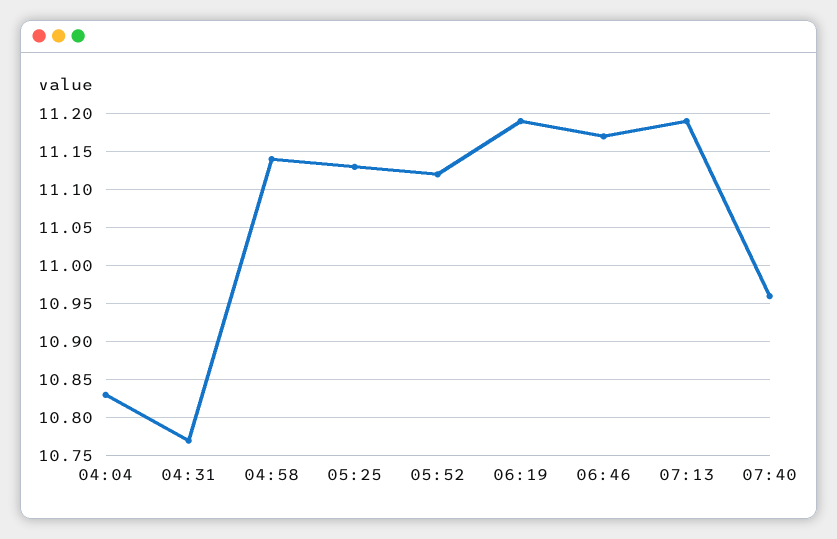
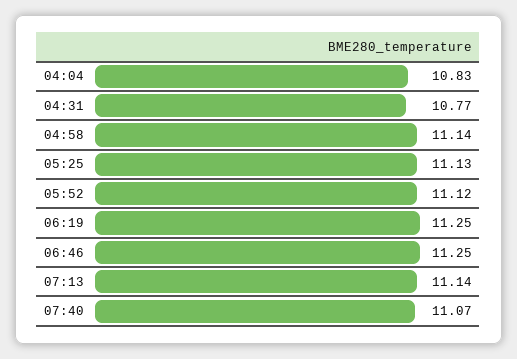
06:19: 11.19 -> 11.25
06:46: 11.17 -> 11.25
07:13: 11.19 -> 11.14
07:40: 10.96 -> 11.07

